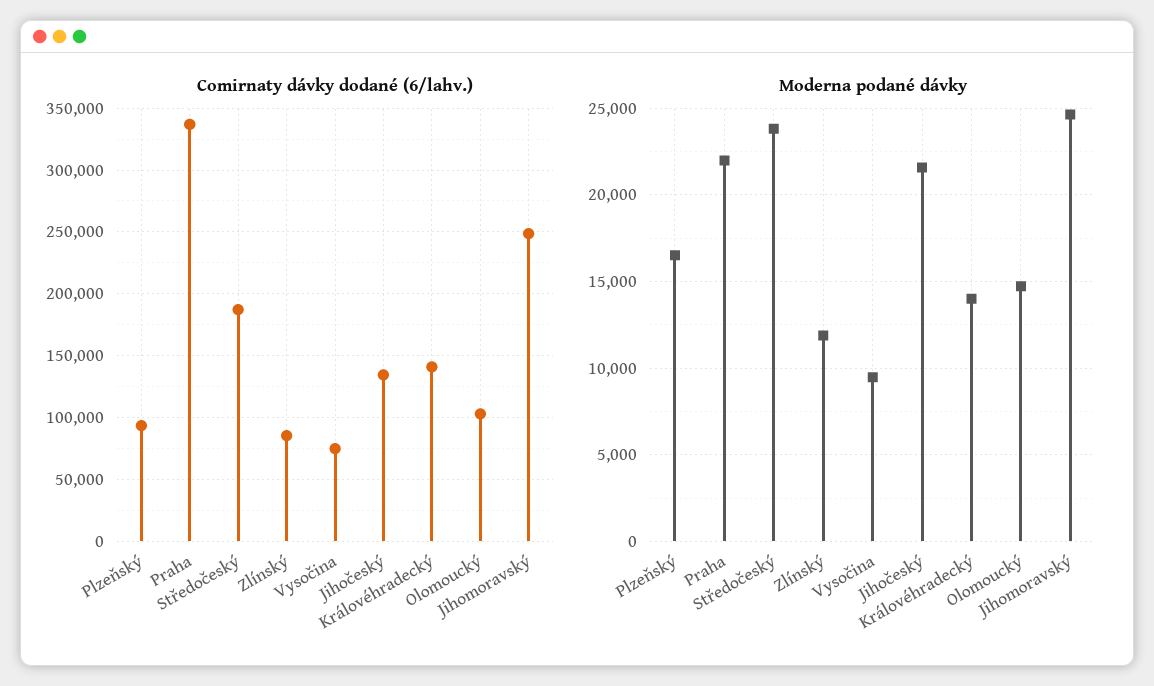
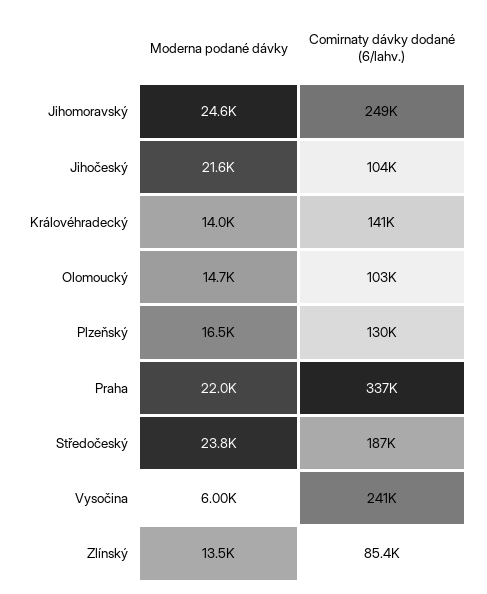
Comirnaty dávky dodané (6/lahv.), Plzeňský: 95000 -> 130000
Comirnaty dávky dodané (6/lahv.), Vysočina: 75000 -> 241000
Comirnaty dávky dodané (6/lahv.), Jihočeský: 135000 -> 104000
Moderna podané dávky, Zlínský: 12000 -> 13500
Moderna podané dávky, Vysočina: 9500 -> 6000

